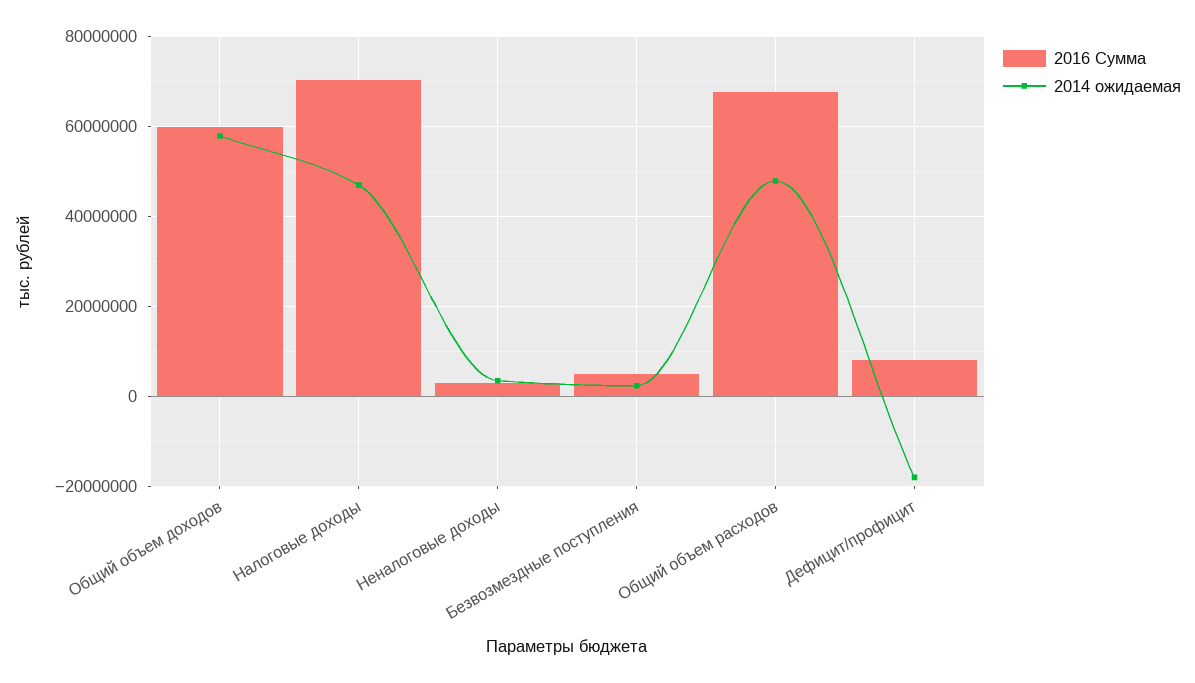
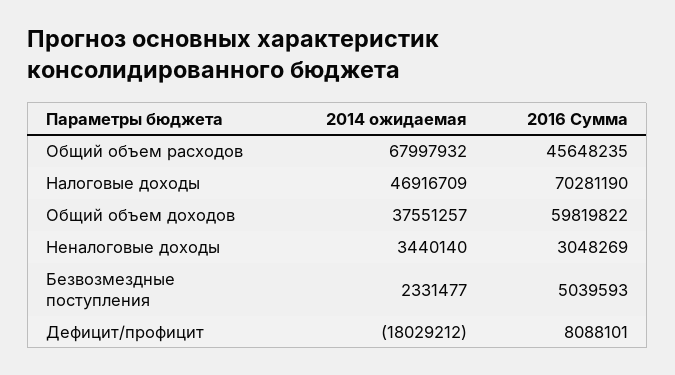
2014 ожидаемая, Общий объем доходов: 58000000 -> 37551257
2016 Сумма, Общий объем расходов: 68000000 -> 45648235
2014 ожидаемая, Общий объем расходов: 48000000 -> 67997932

